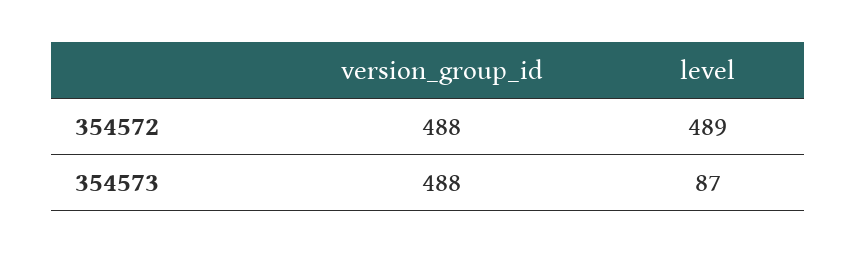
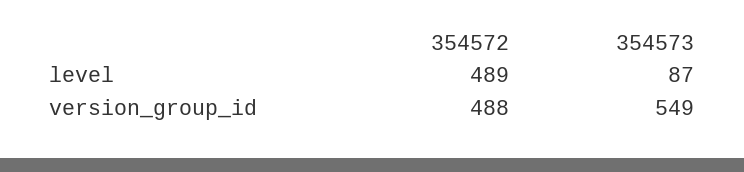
version_group_id, 354573: 488 -> 549

